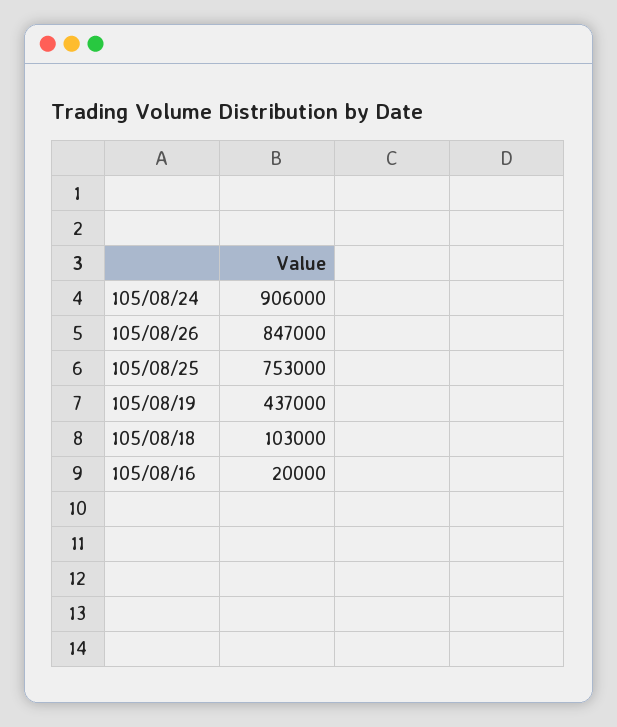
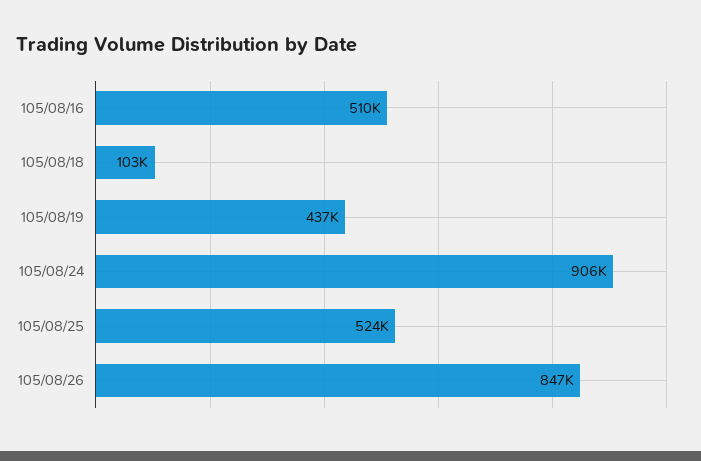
105/08/25: 753000 -> 524000
105/08/16: 20000 -> 510000

